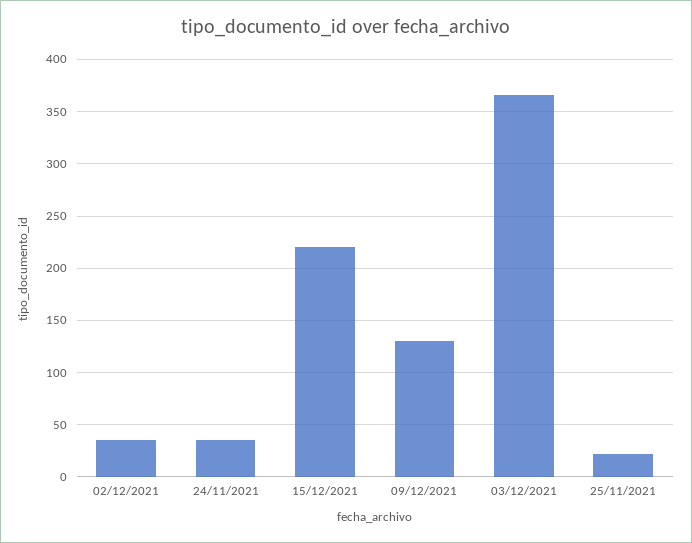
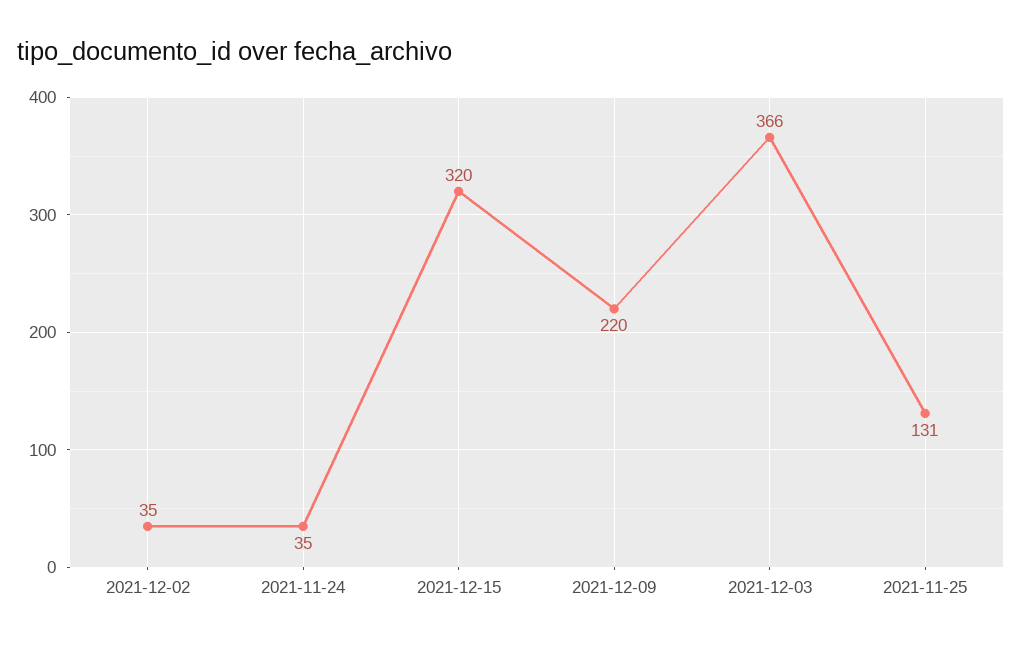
15/12/2021: 220 -> 320
09/12/2021: 130 -> 220
25/11/2021: 20 -> 131

